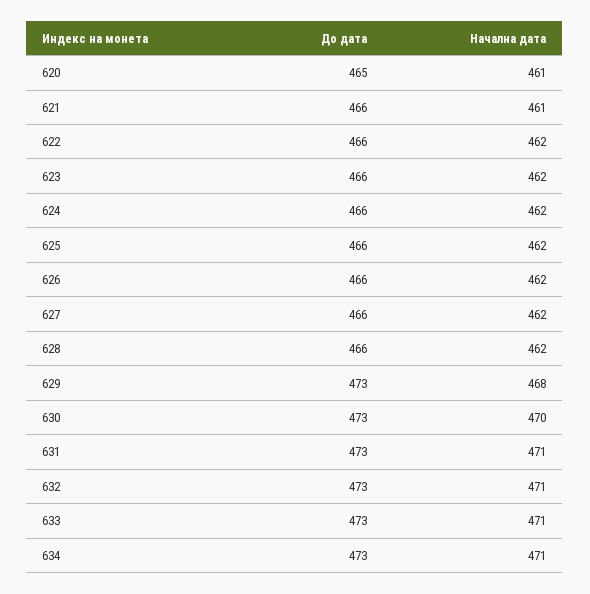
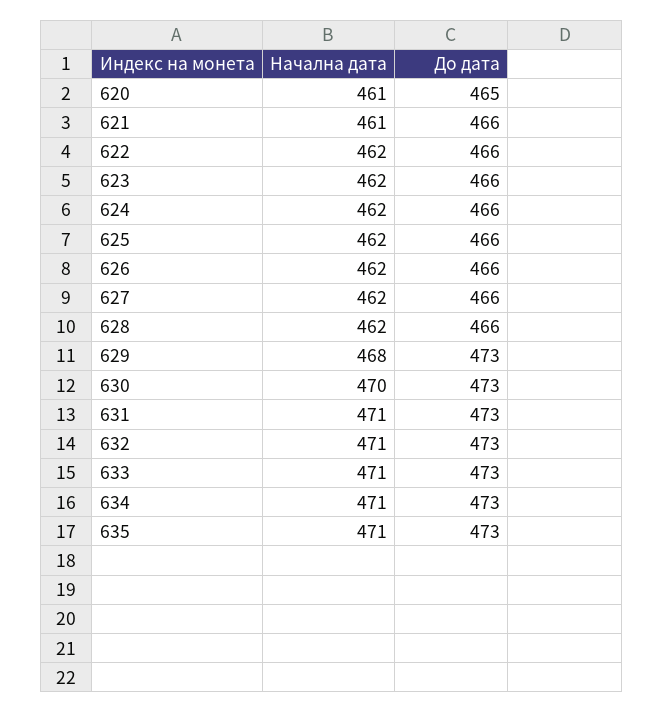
Начална дата, 635: none -> 471
До дата, 635: none -> 473

